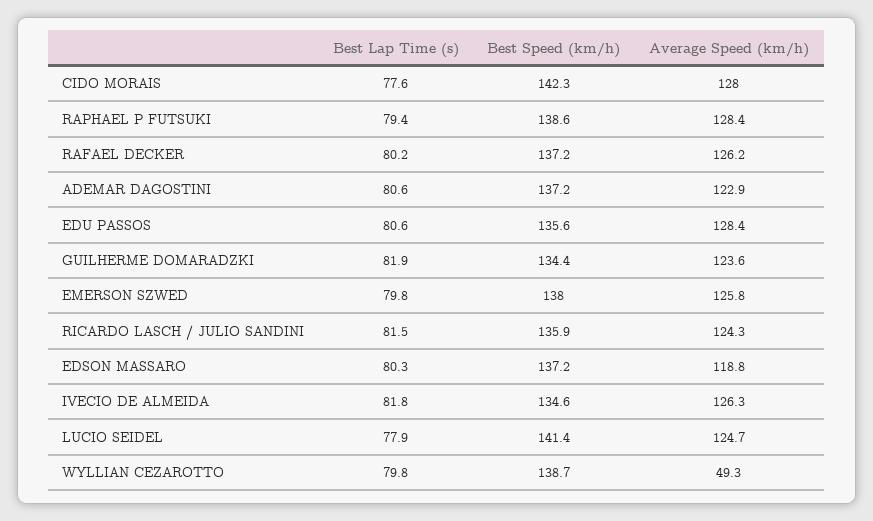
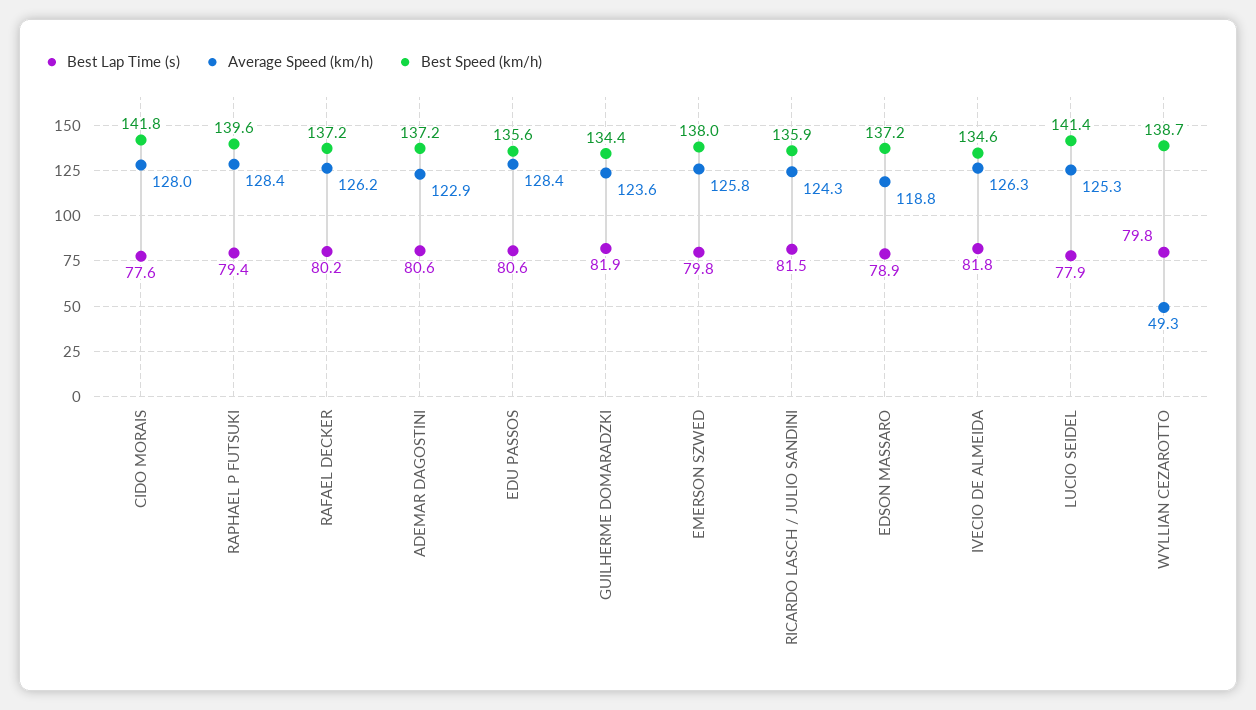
Best Speed (km/h), CIDO MORAIS: 142.3 -> 141.8
Best Speed (km/h), RAPHAEL P FUTSUKI: 138.6 -> 139.6
Best Lap Time (s), EDSON MASSARO: 80.3 -> 78.9
Average Speed (km/h), LUCIO SEIDEL: 124.7 -> 125.3

